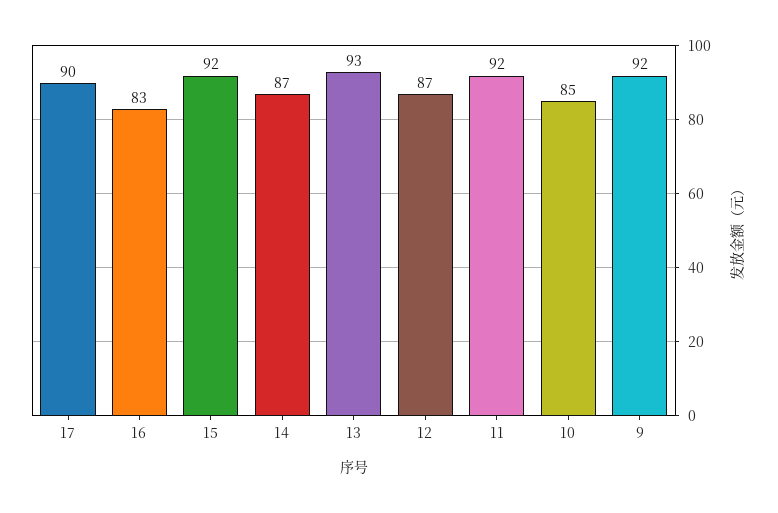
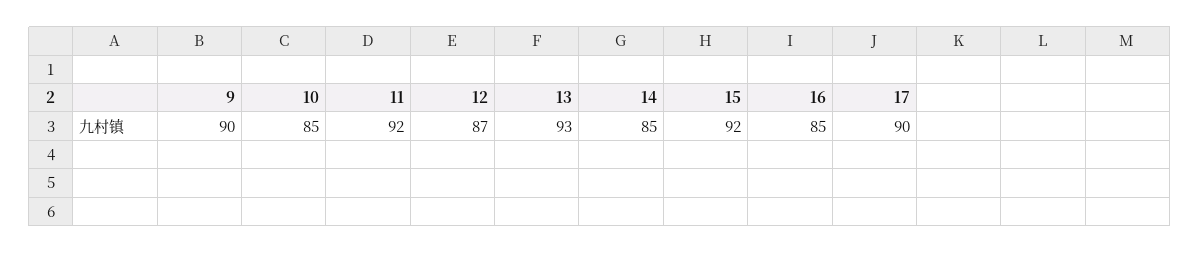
16: 83 -> 85
14: 87 -> 85
9: 92 -> 90

